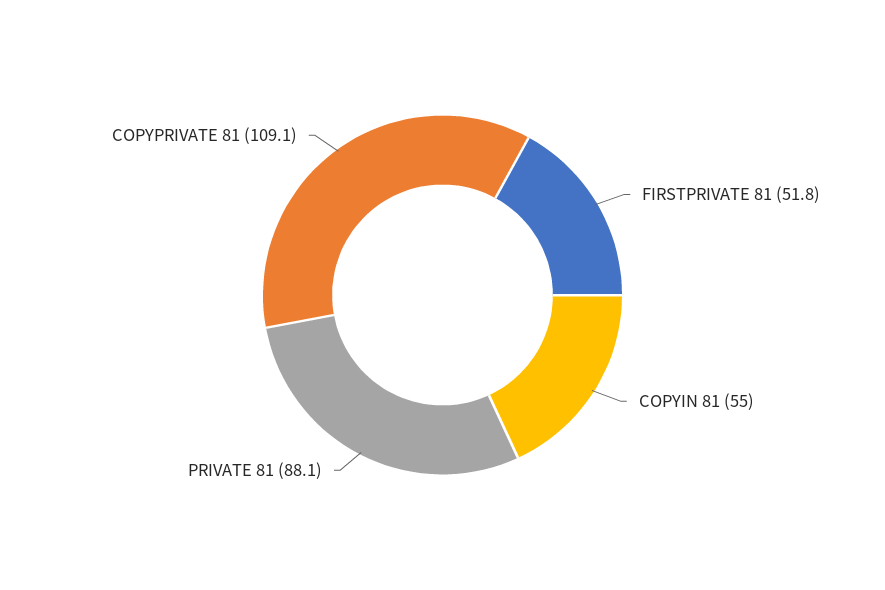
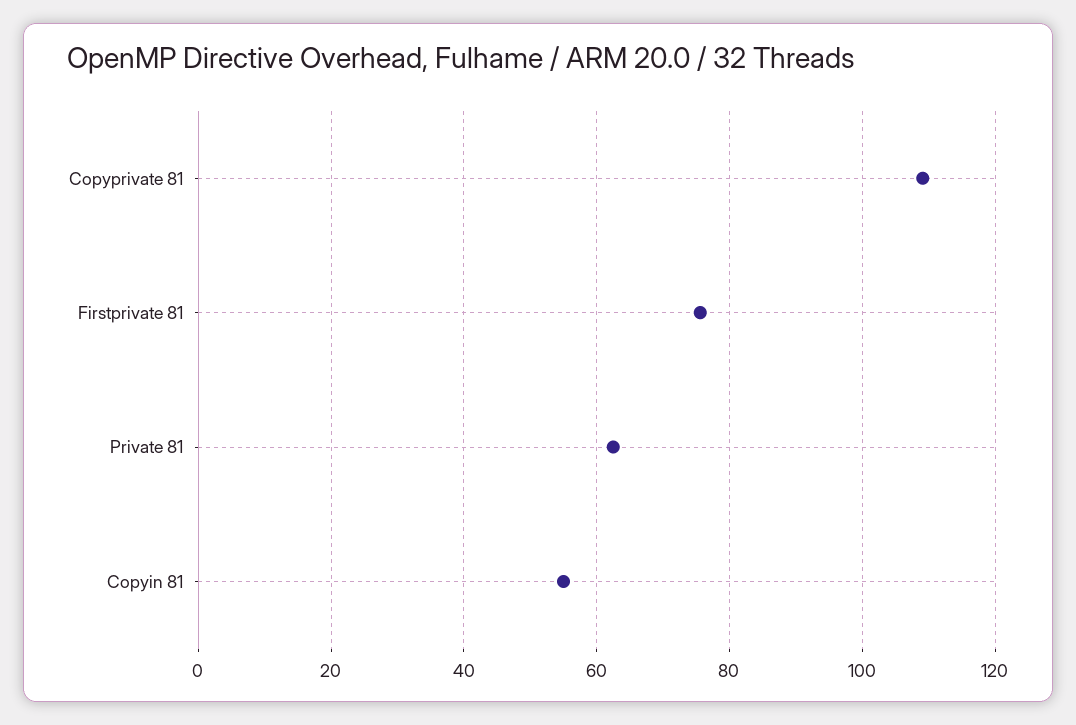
FIRSTPRIVATE 81: 51.8 -> 76
PRIVATE 81: 88.1 -> 62

